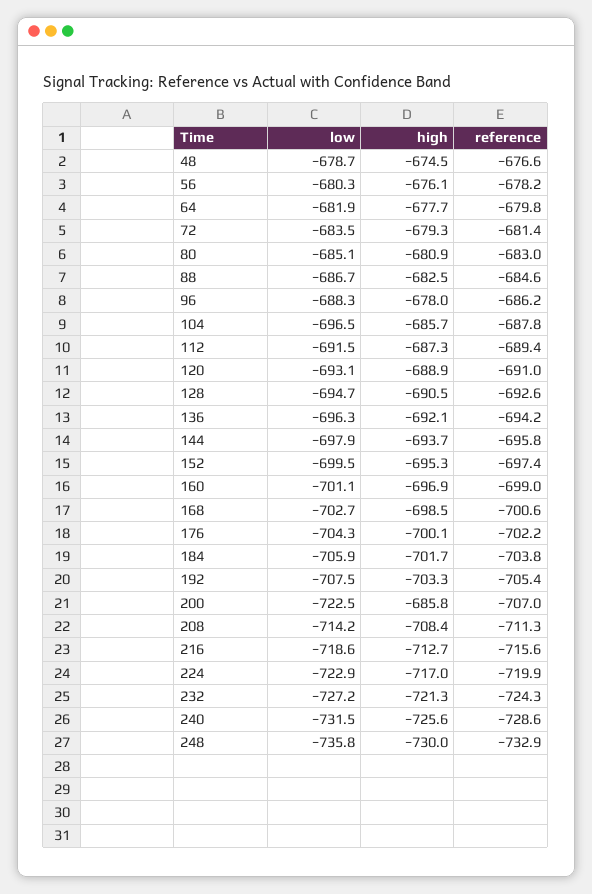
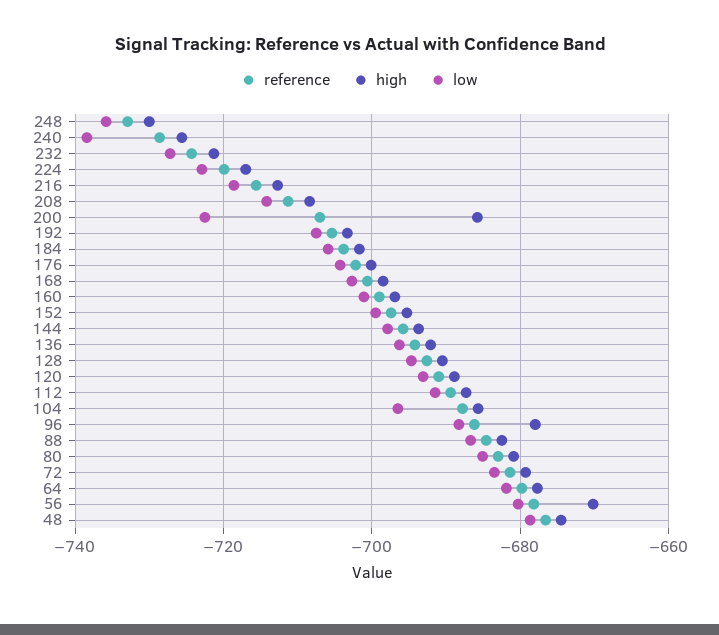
high, 56: -676.1 -> -670
low, 240: -731.5 -> -738

